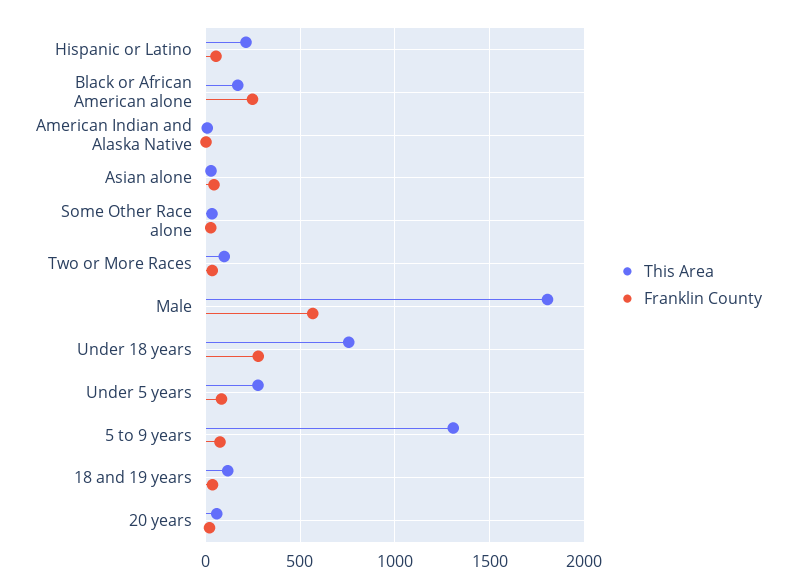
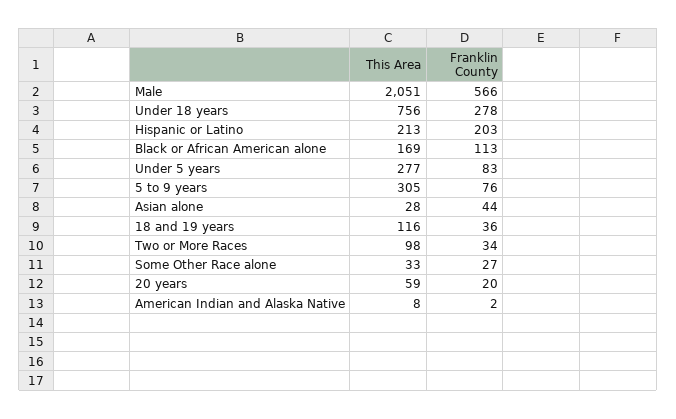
Franklin County, Hispanic or Latino: 50 -> 203
Franklin County, Black or African American alone: 250 -> 113
This Area, Male: 1800 -> 2051
This Area, 5 to 9 years: 1300 -> 305

